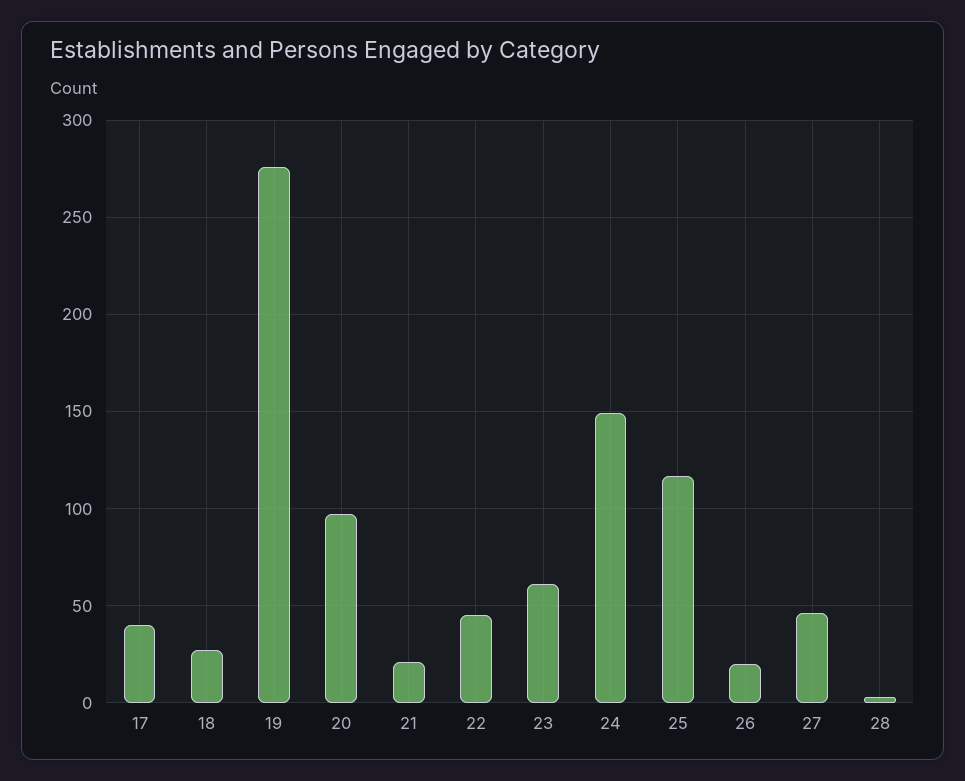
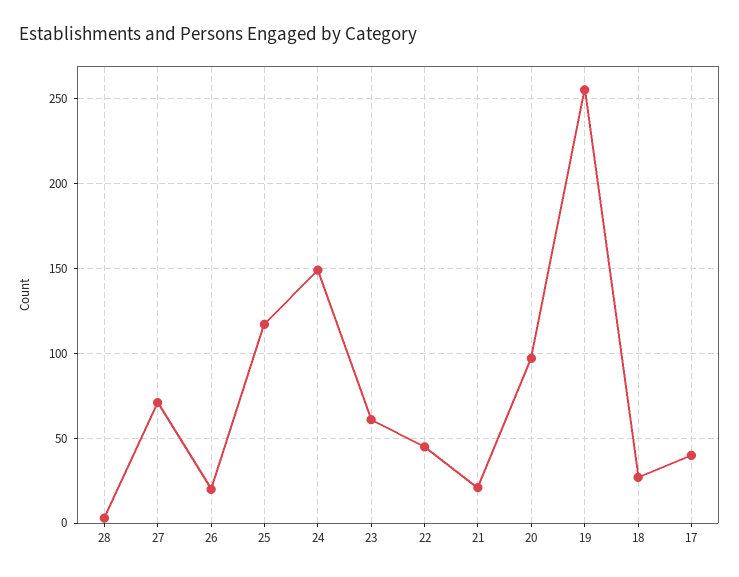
19: 275 -> 255
27: 45 -> 70

